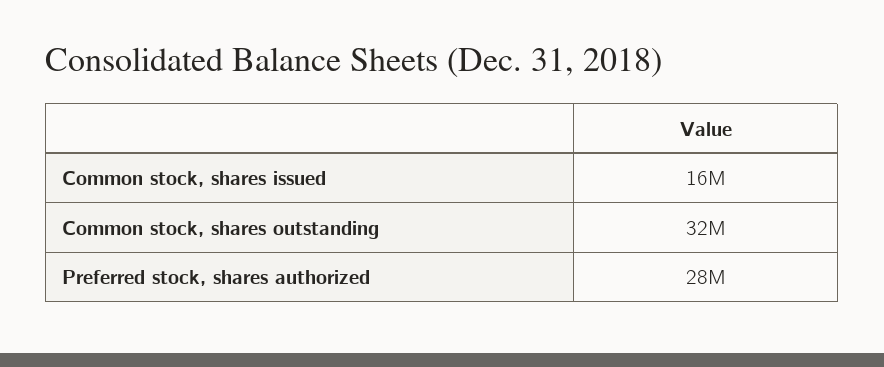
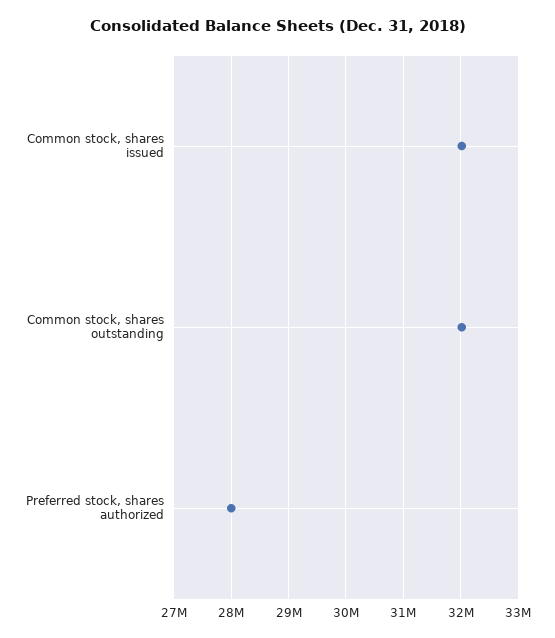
Common stock, shares issued: 16000000 -> 32000000

